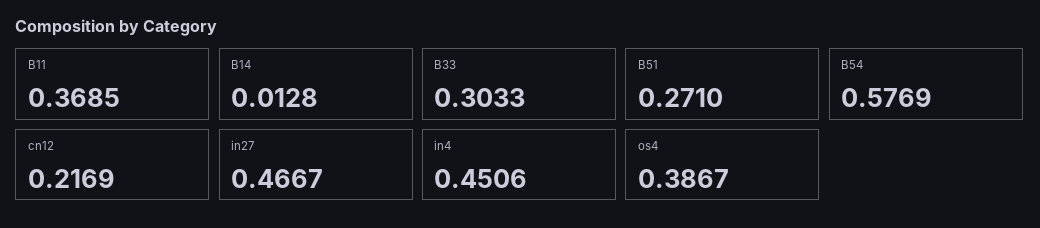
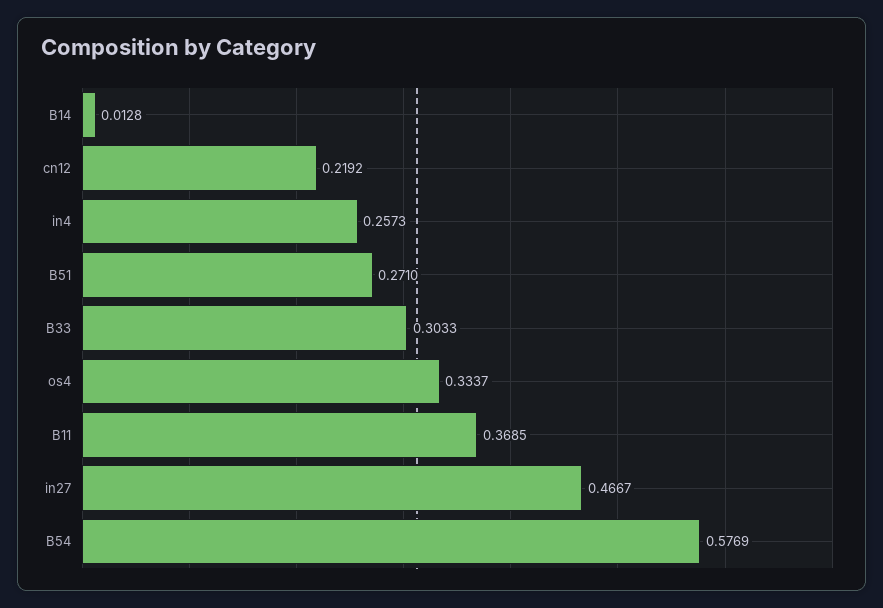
cn12: 0.2169 -> 0.2192
in4: 0.4506 -> 0.2573
os4: 0.3867 -> 0.3337

